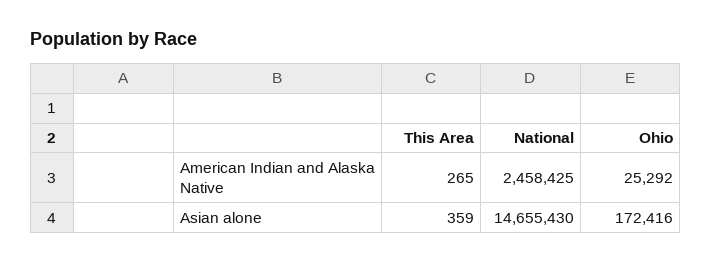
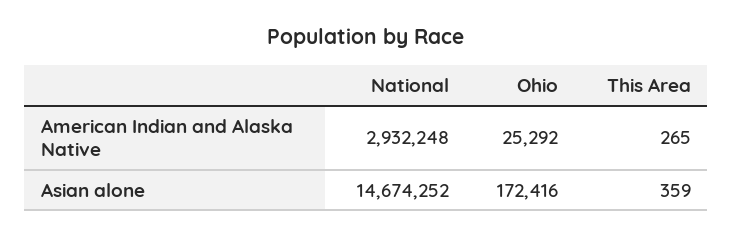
National, American Indian and Alaska Native: 2458425 -> 2932248
National, Asian alone: 14655430 -> 14674252

